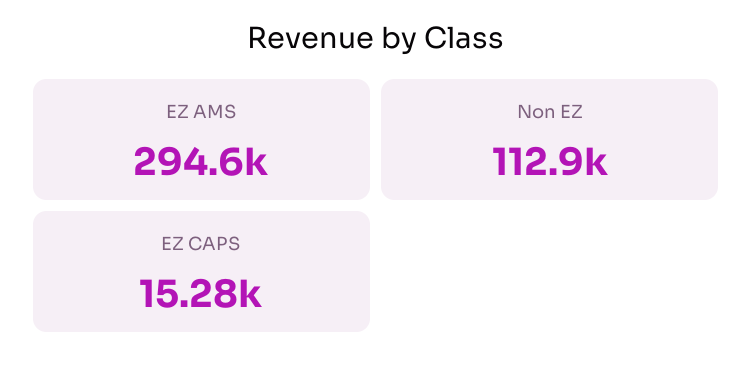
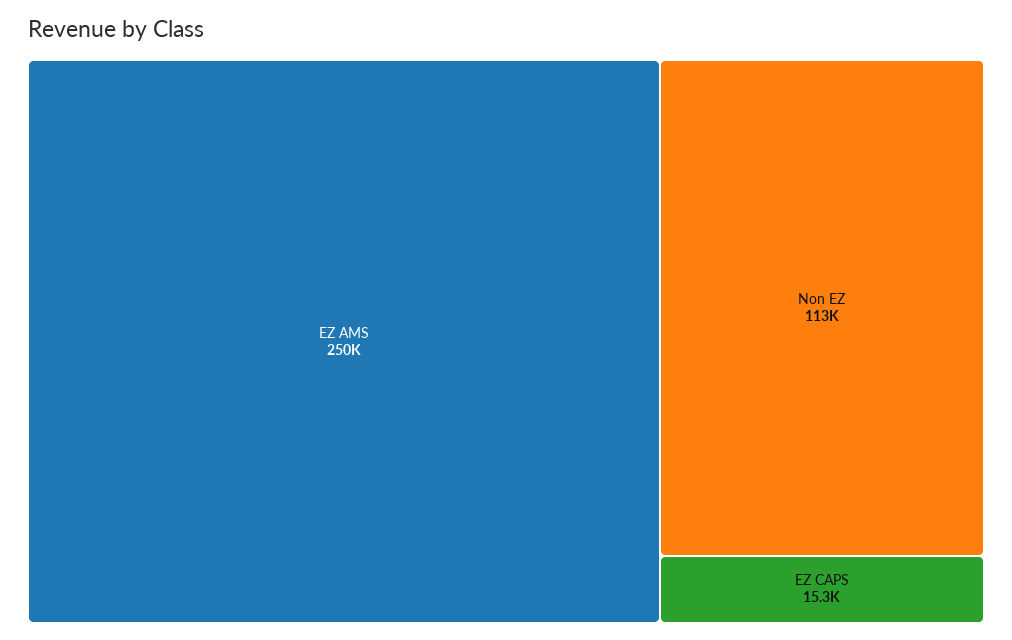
EZ AMS: 294600 -> 250000

